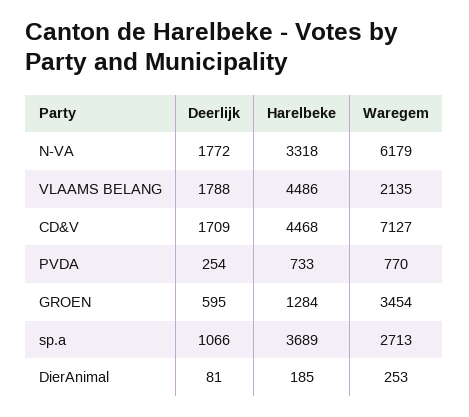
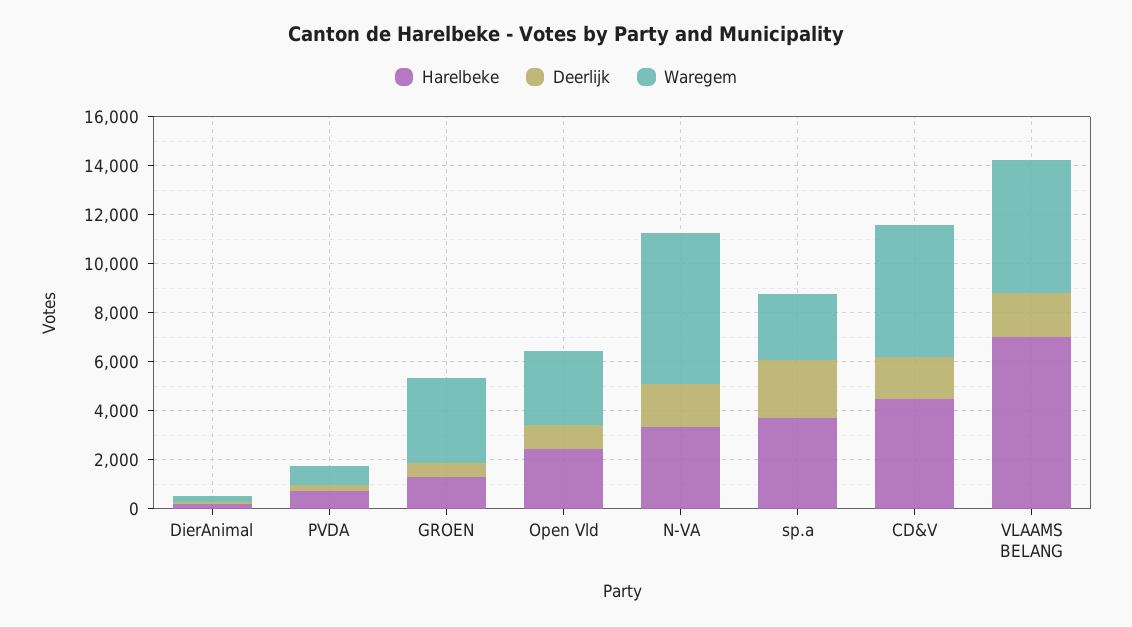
Harelbeke, VLAAMS BELANG: 4486 -> 7000
Waregem, VLAAMS BELANG: 2135 -> 5500
Waregem, CD&V: 7127 -> 5500
Deerlijk, sp.a: 1066 -> 2500
Harelbeke, Open Vld: none -> 2500
Deerlijk, Open Vld: none -> 1000
Waregem, Open Vld: none -> 3000

